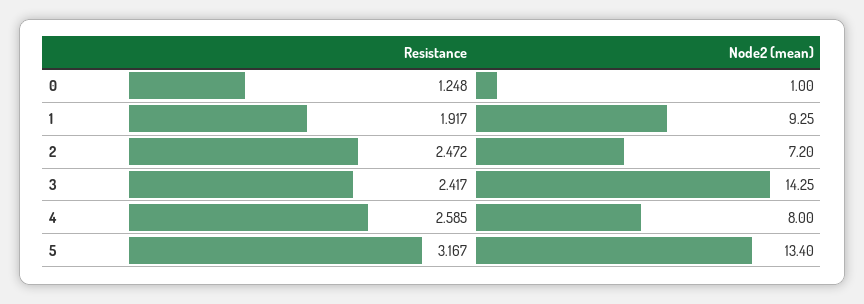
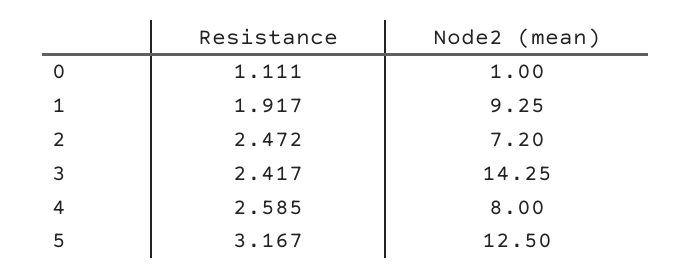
Resistance, 0: 1.248 -> 1.111
Node2 (mean), 5: 13.4 -> 12.5

